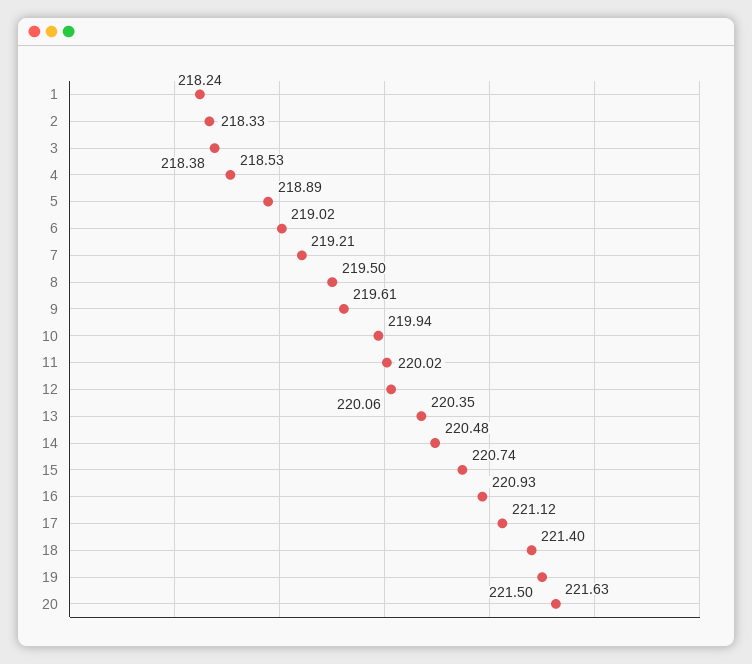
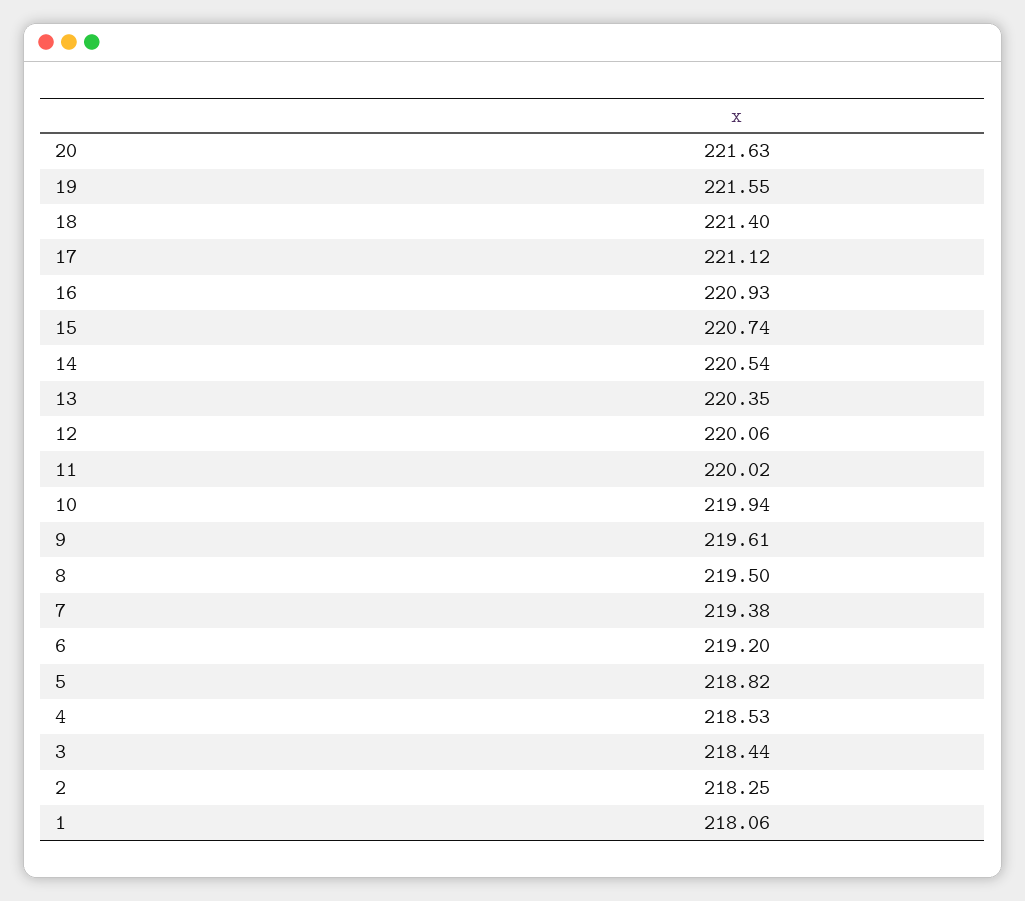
1: 218.24 -> 218.06
2: 218.33 -> 218.25
3: 218.38 -> 218.44
5: 218.89 -> 218.82
6: 219.02 -> 219.2
7: 219.21 -> 219.38
14: 220.48 -> 220.54
19: 221.5 -> 221.55

